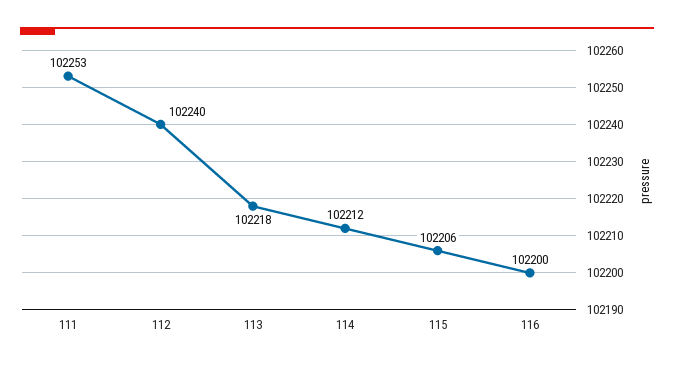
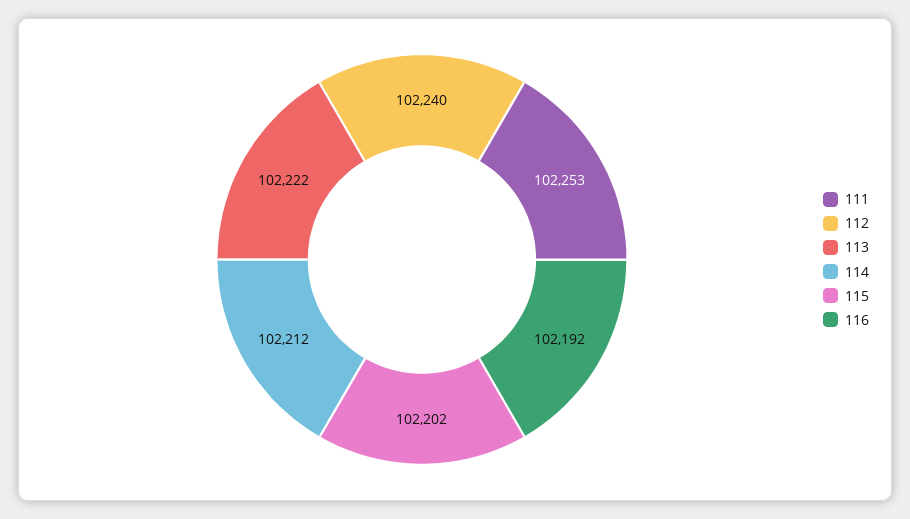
113: 102218 -> 102222
115: 102206 -> 102202
116: 102200 -> 102192

